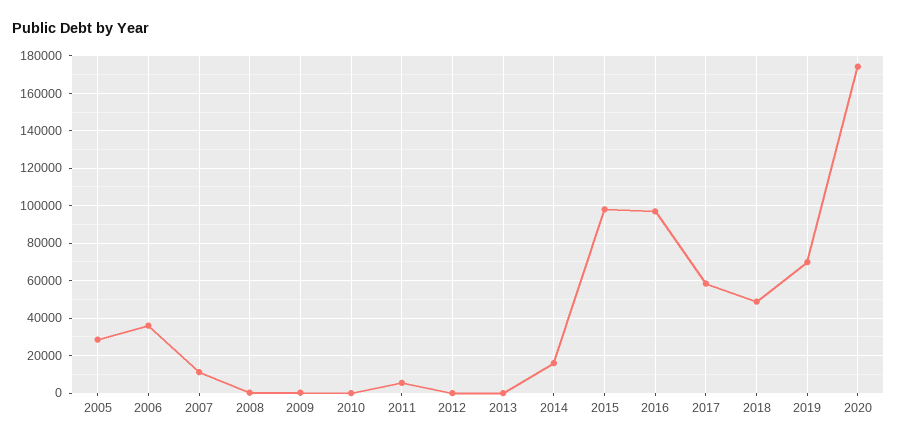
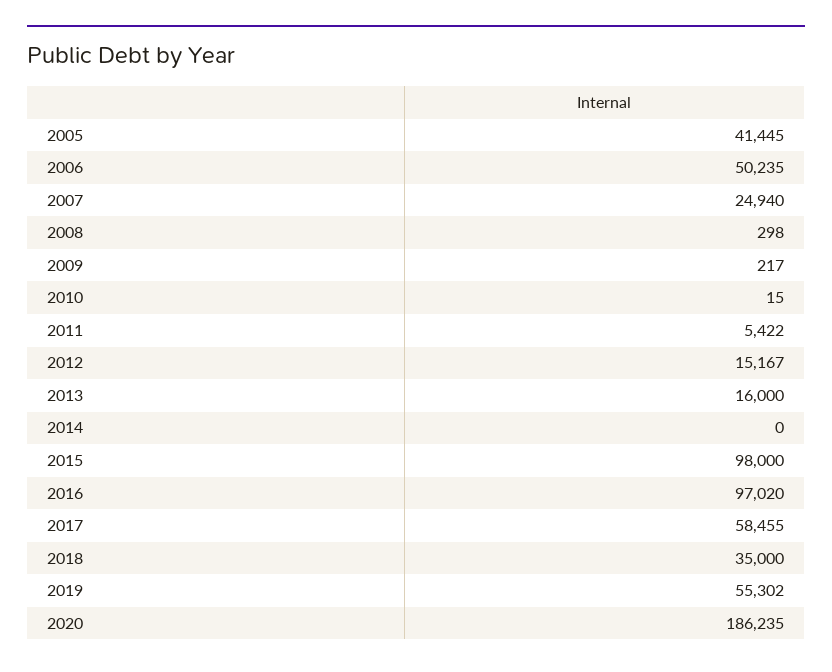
2005: 30000 -> 41445
2006: 35000 -> 50235
2007: 10000 -> 24940
2012: 0 -> 15167
2013: 0 -> 16000
2014: 15000 -> 0
2018: 50000 -> 35000
2019: 70000 -> 55302
2020: 175000 -> 186235

